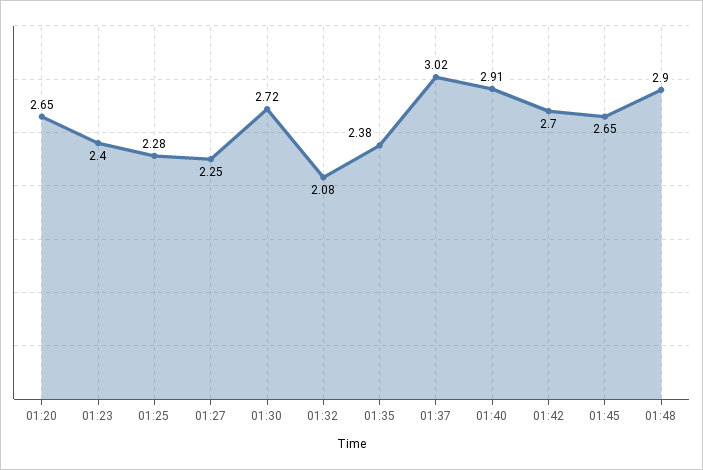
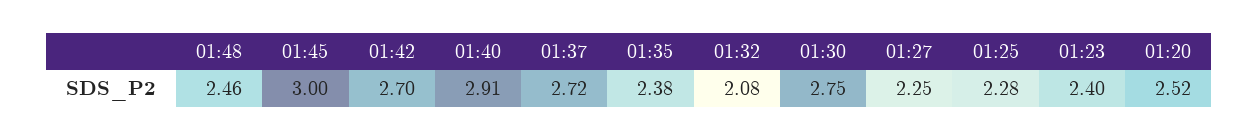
01:20: 2.65 -> 2.52
01:30: 2.72 -> 2.75
01:37: 3.02 -> 2.72
01:45: 2.65 -> 3
01:48: 2.9 -> 2.46

